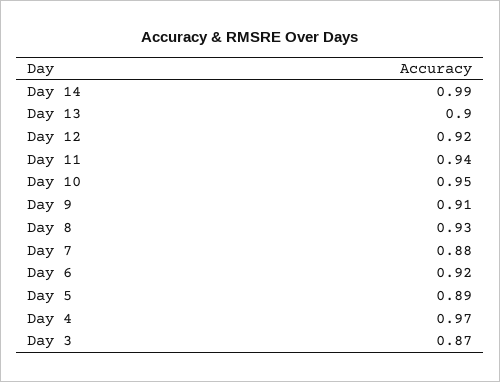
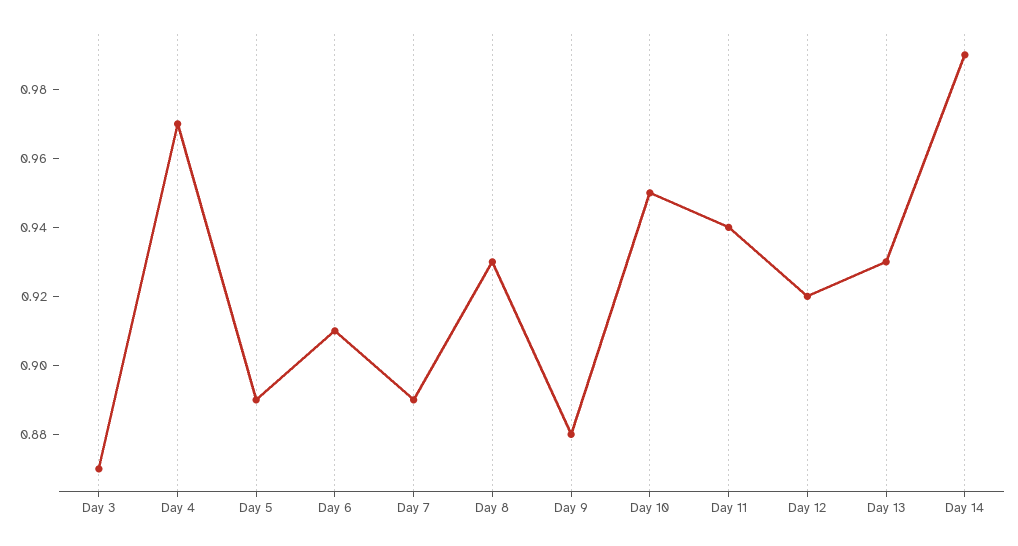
Day 13: 0.9 -> 0.93
Day 9: 0.91 -> 0.88
Day 7: 0.88 -> 0.89
Day 6: 0.92 -> 0.91

